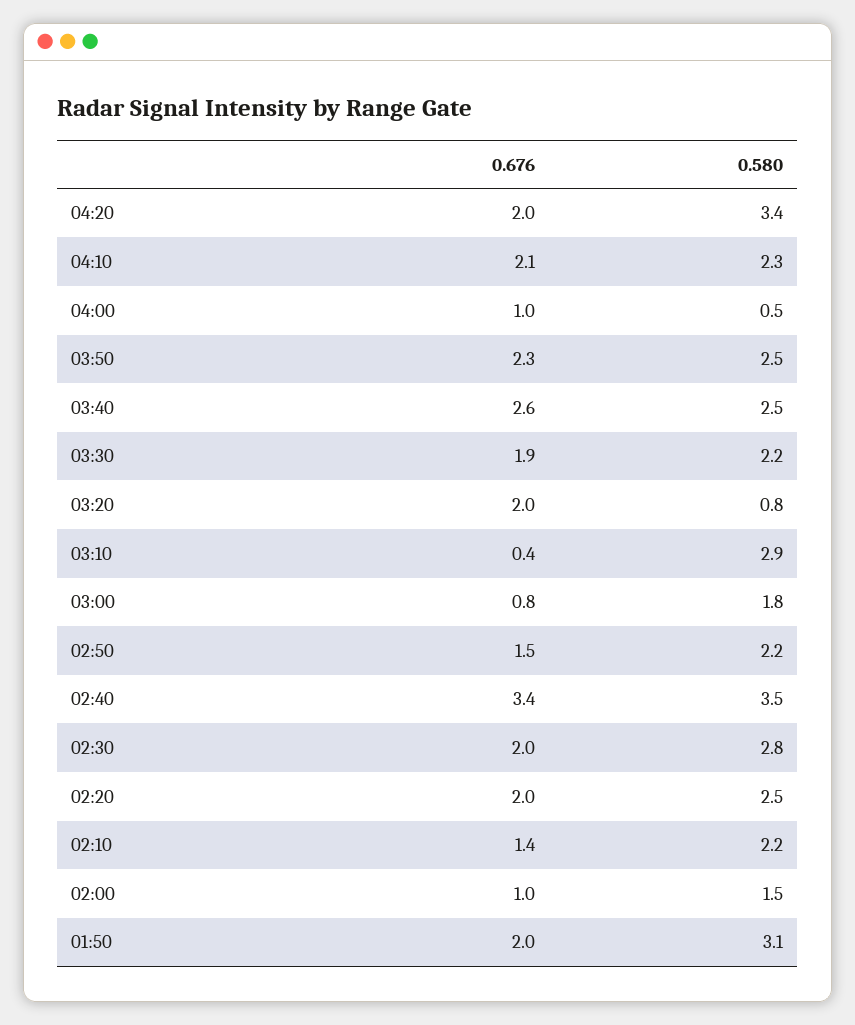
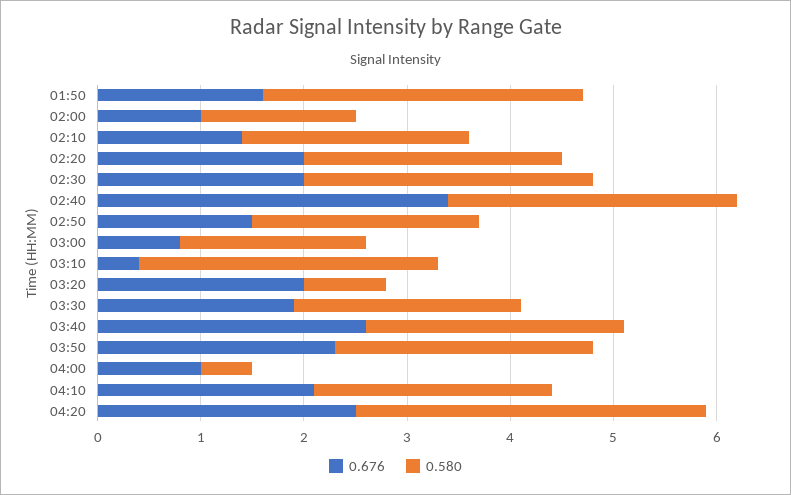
0.676, 04:20: 2 -> 2.5
0.580, 02:40: 3.5 -> 2.8
0.676, 01:50: 2 -> 1.6

